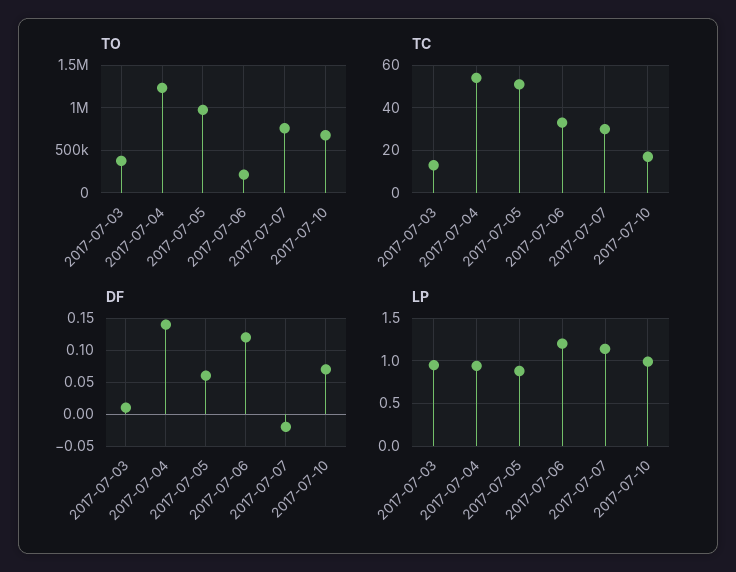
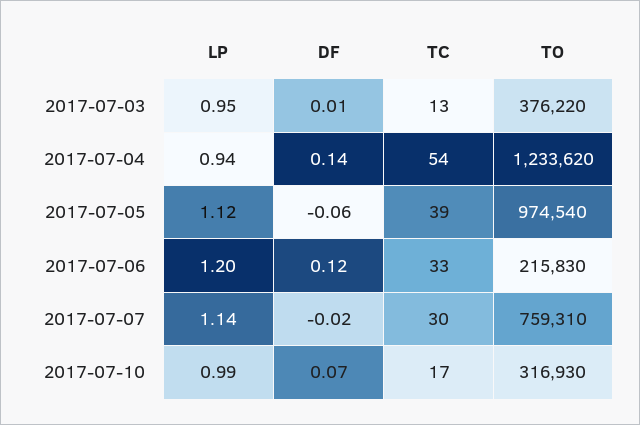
TO, 2017-07-10: 700000 -> 316930
TC, 2017-07-05: 50 -> 39
DF, 2017-07-05: 0.06 -> -0.06
LP, 2017-07-05: 0.9 -> 1.12

